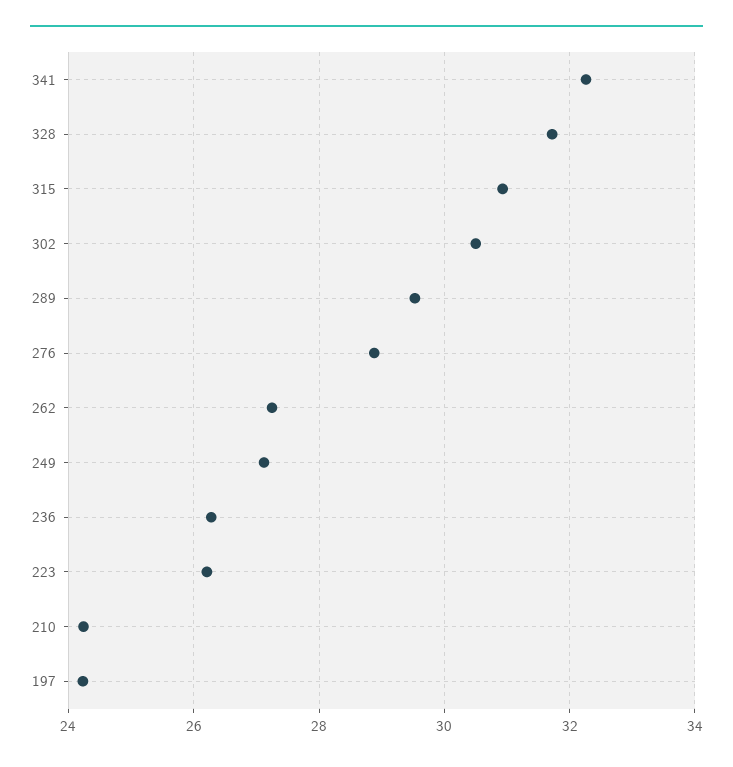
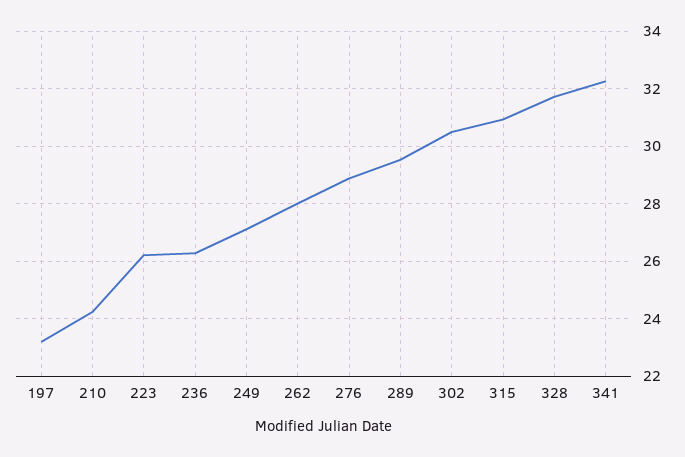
262: 27.2 -> 28
197: 24.2 -> 23.25

